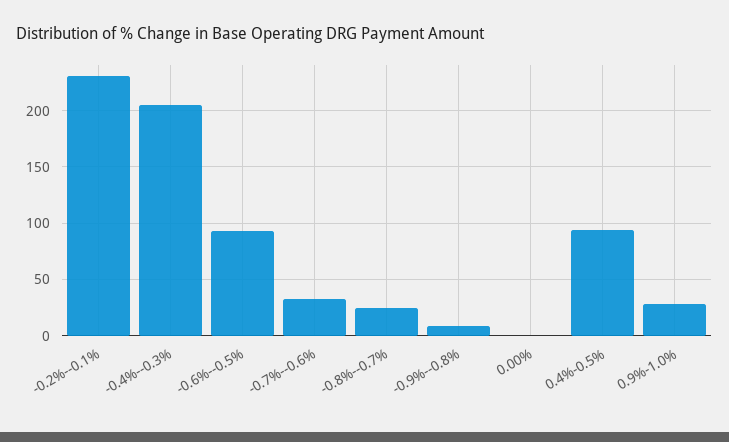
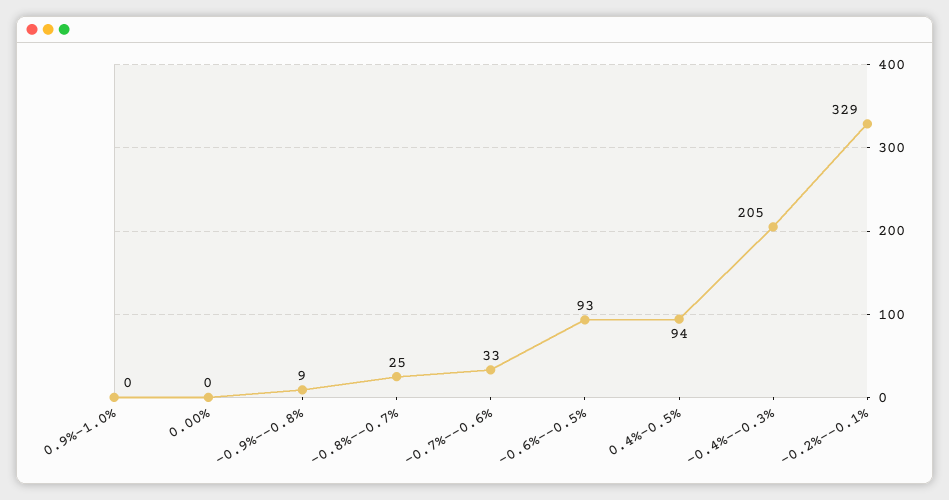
-0.2%--0.1%: 230 -> 329
0.9%-1.0%: 30 -> 0

